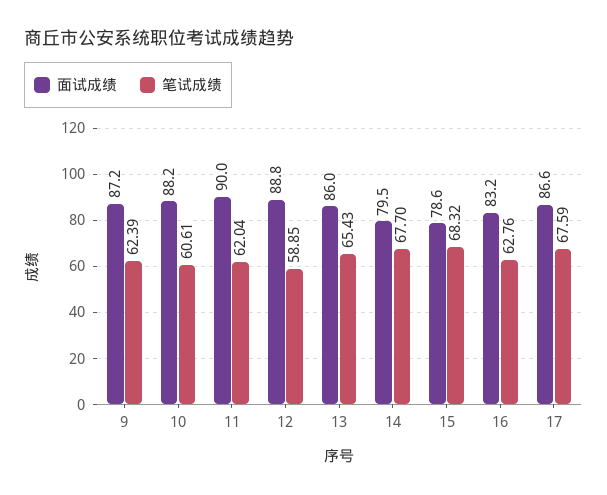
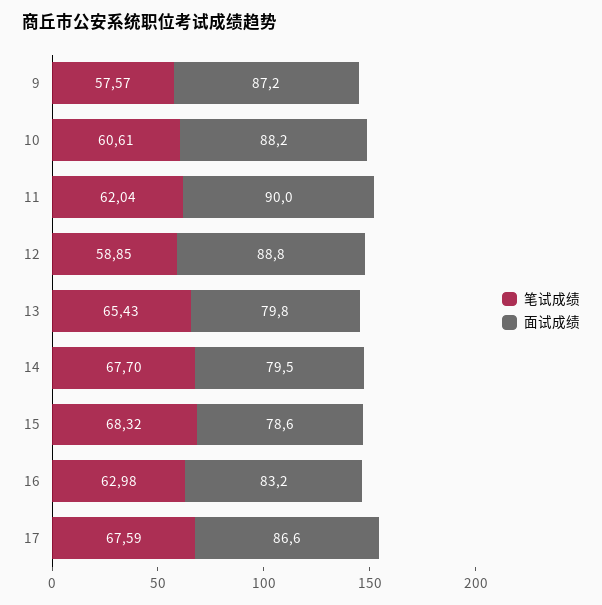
笔试成绩, 9: 62.39 -> 57.57
面试成绩, 13: 86 -> 79.8
笔试成绩, 16: 62.76 -> 62.98

